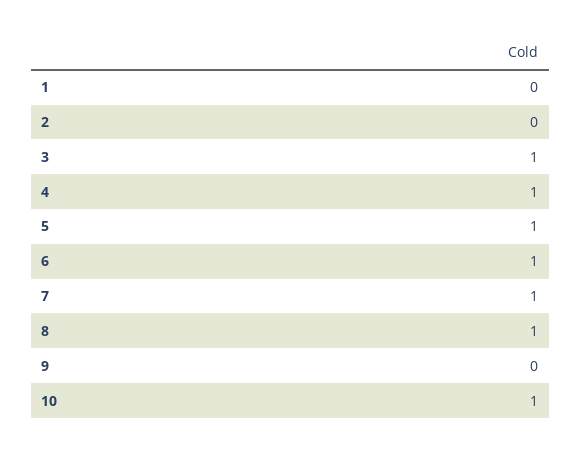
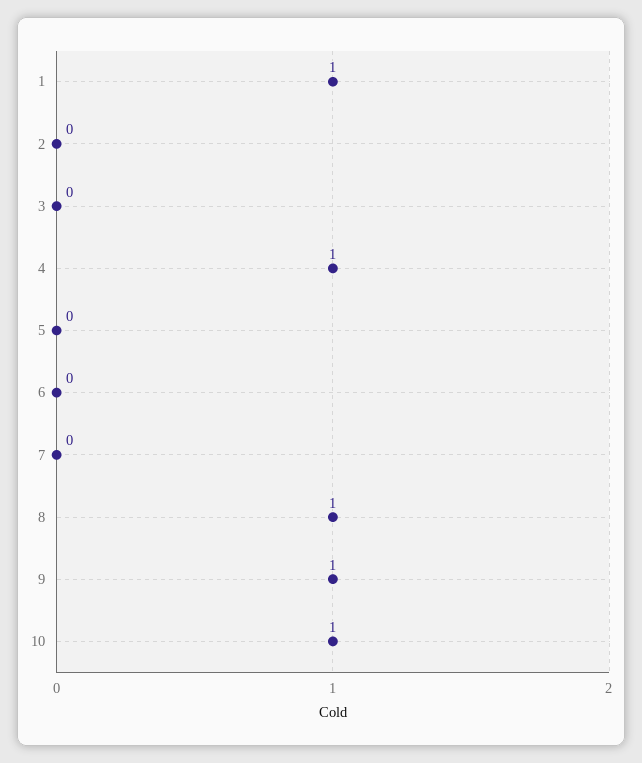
1: 0 -> 1
3: 1 -> 0
5: 1 -> 0
6: 1 -> 0
7: 1 -> 0
9: 0 -> 1

